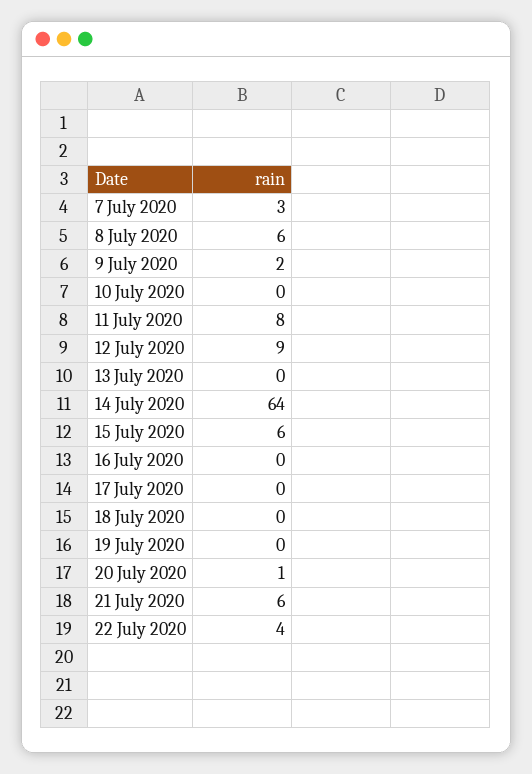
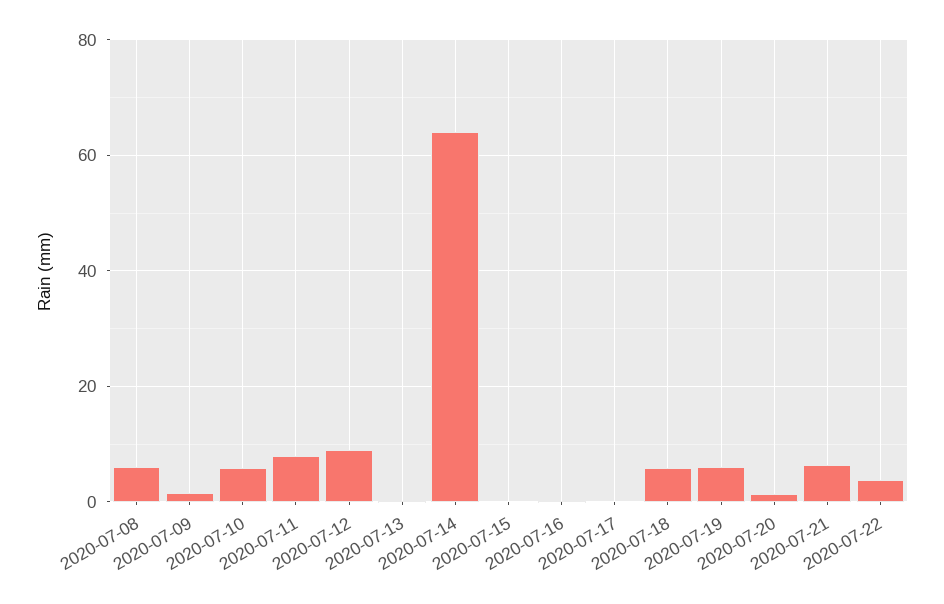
7 July 2020: 3 -> none
10 July 2020: 0 -> 6
15 July 2020: 6 -> 0
18 July 2020: 0 -> 6
19 July 2020: 0 -> 6

